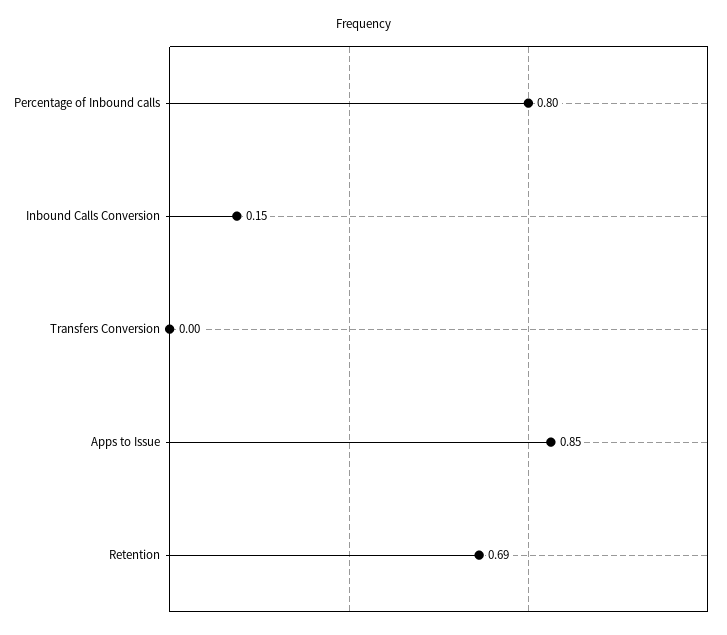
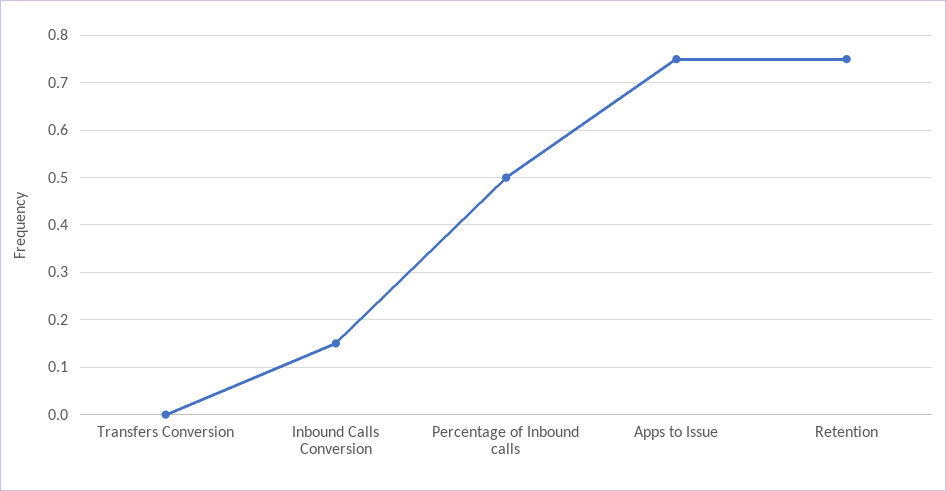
Percentage of Inbound calls: 0.8 -> 0.5
Apps to Issue: 0.85 -> 0.75
Retention: 0.69 -> 0.75

